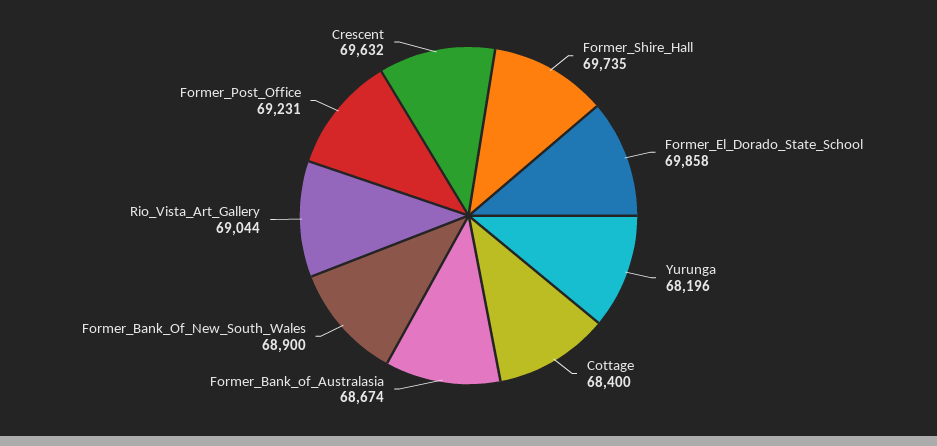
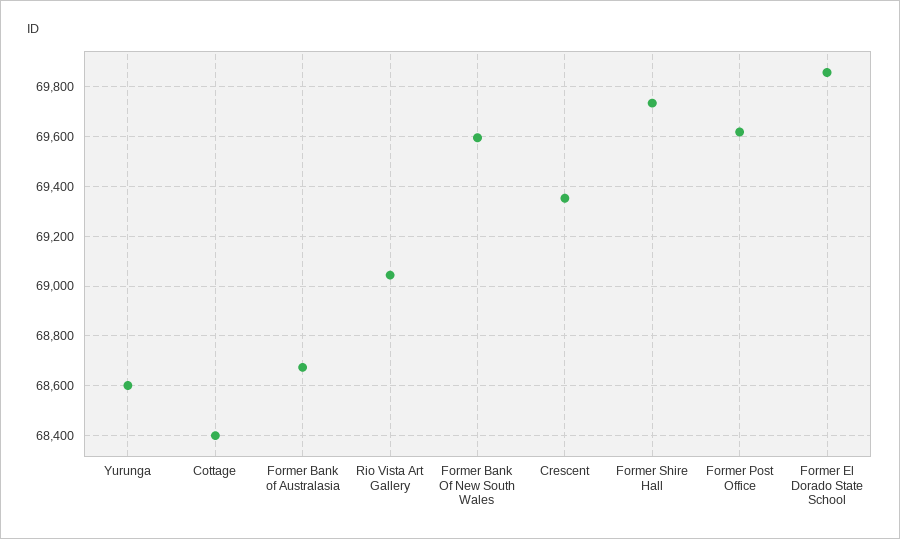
Yurunga: 68196 -> 68600
Former_Bank_Of_New_South_Wales: 68900 -> 69600
Former_Post_Office: 69231 -> 69625
Crescent: 69632 -> 69350

